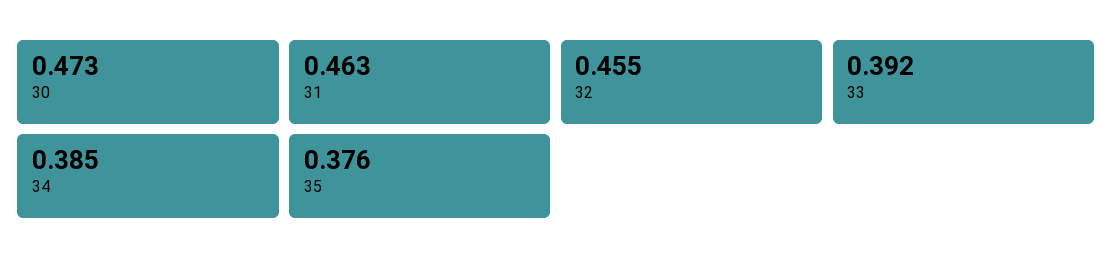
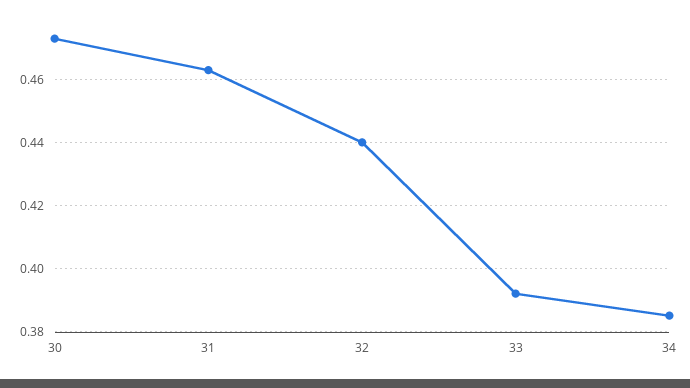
32: 0.455 -> 0.44
35: 0.376 -> none

